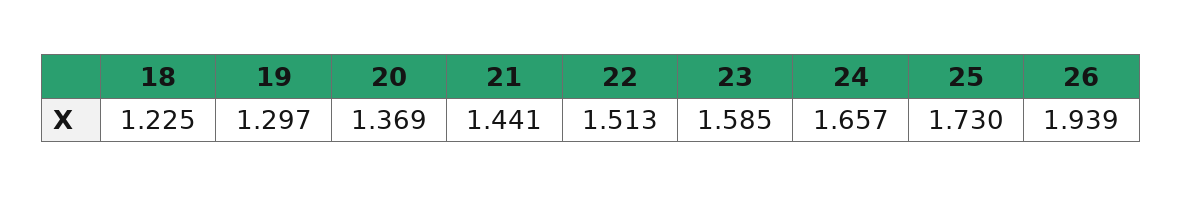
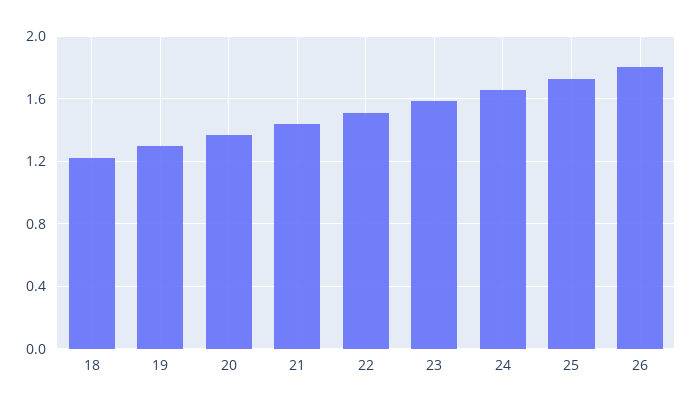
26: 1.939 -> 1.8

